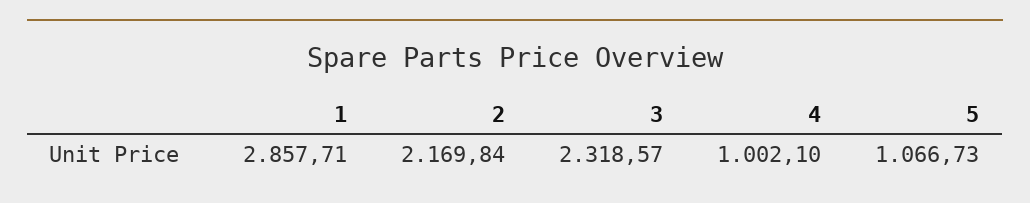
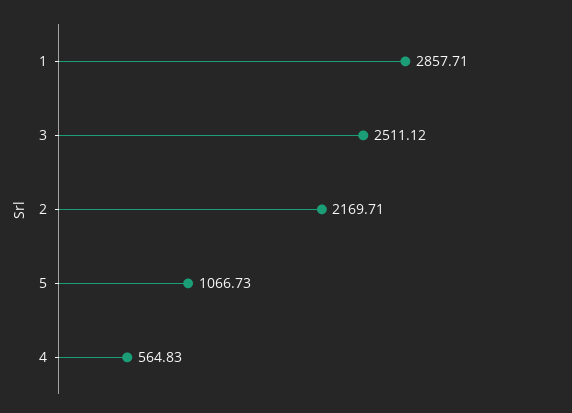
2: 2169.84 -> 2169.71
3: 2318.57 -> 2511.12
4: 1002.1 -> 564.83

